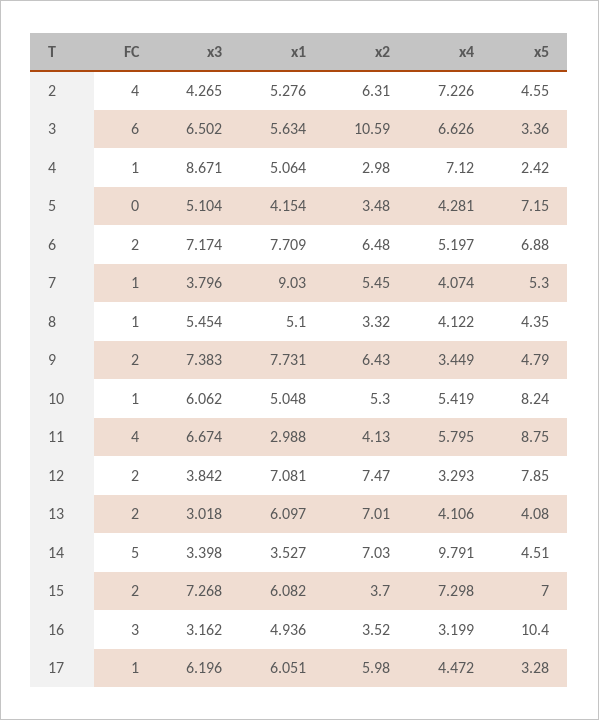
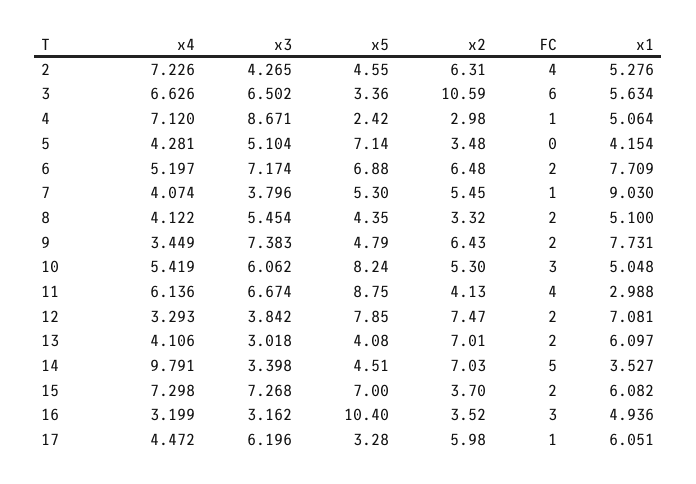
x5, 5: 7.15 -> 7.14
FC, 8: 1 -> 2
FC, 10: 1 -> 3
x4, 11: 5.795 -> 6.136

